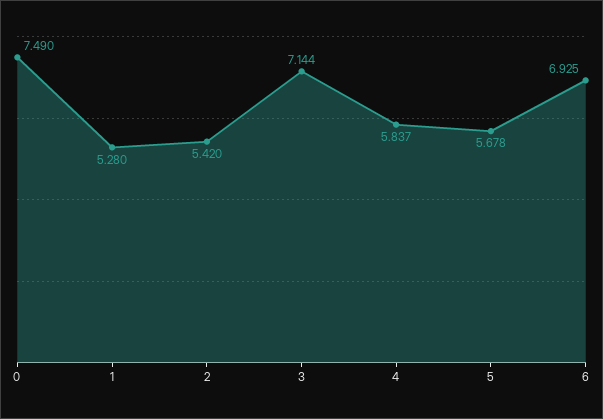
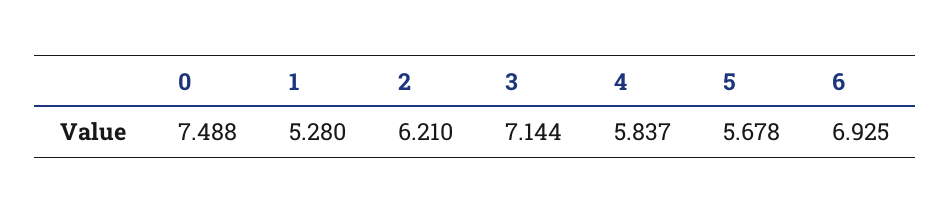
0: 7.49 -> 7.488
2: 5.42 -> 6.21

